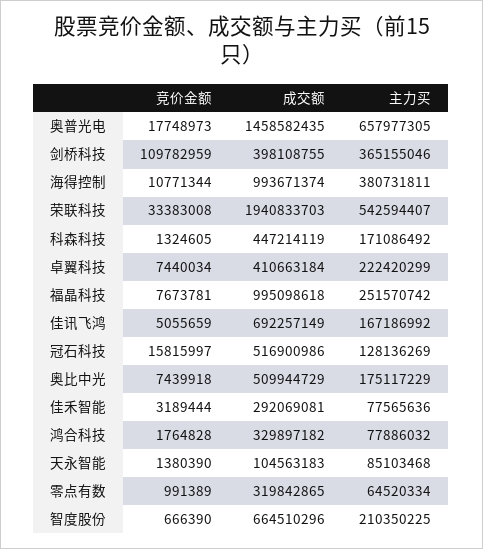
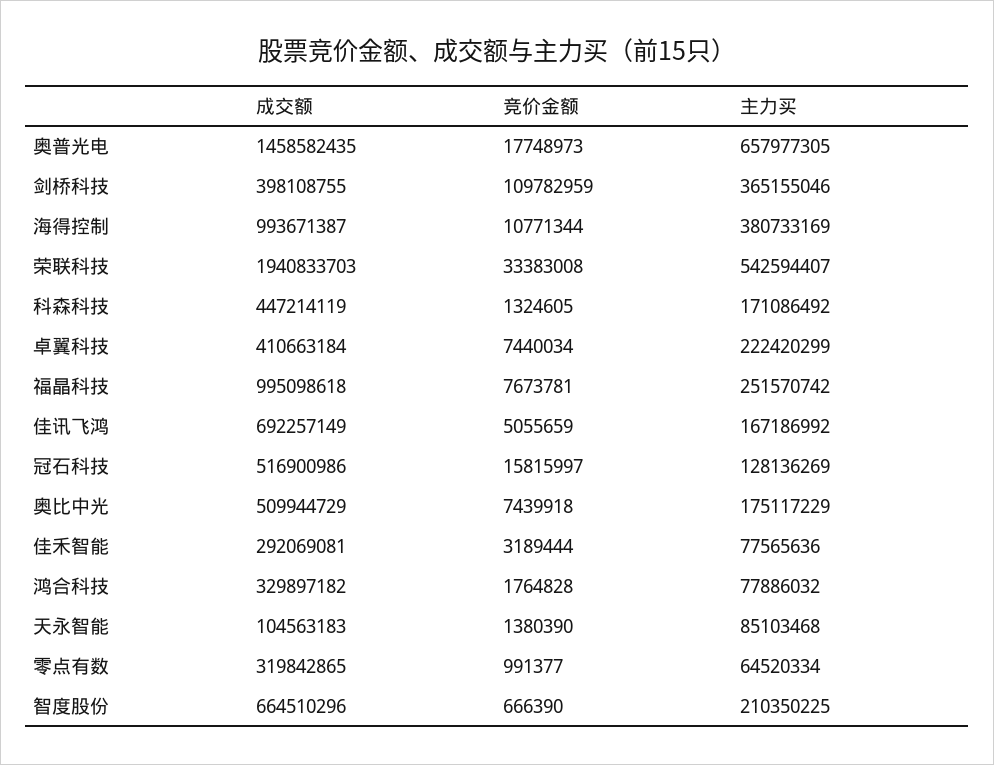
成交额, 海得控制: 993671374 -> 993671387
主力买, 海得控制: 380731811 -> 380733169
竞价金额, 零点有数: 991389 -> 991377

